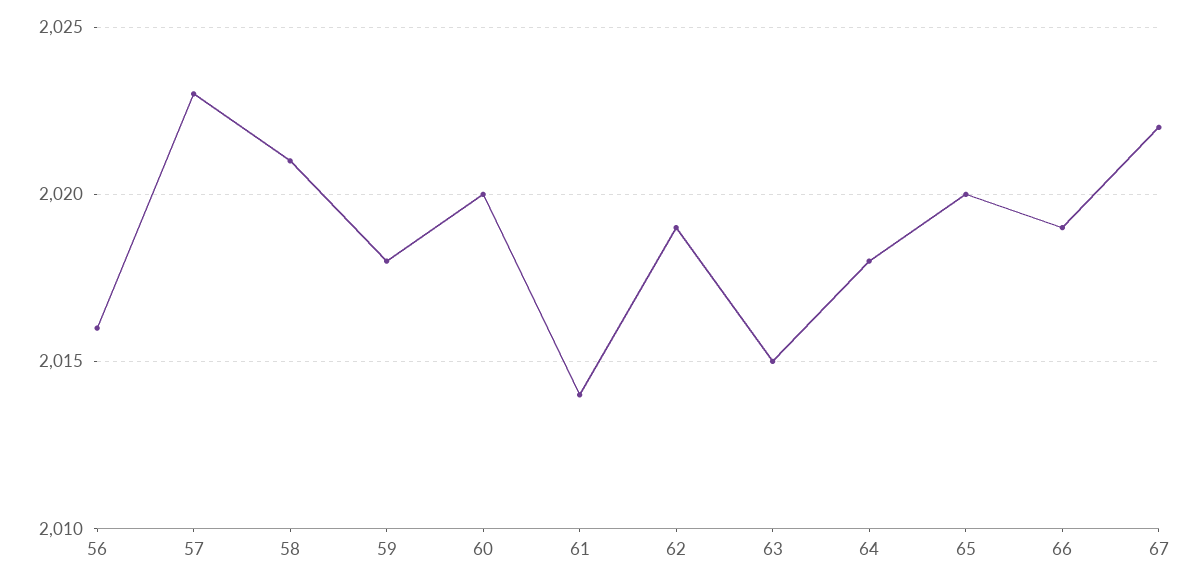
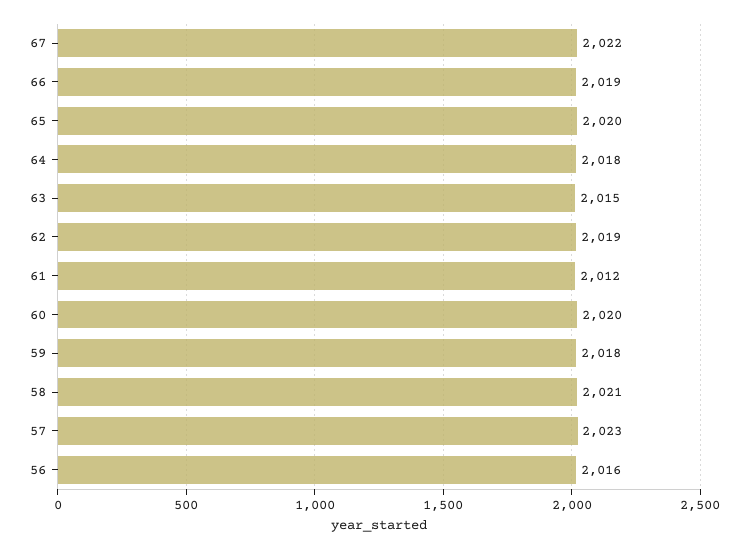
61: 2014 -> 2012

